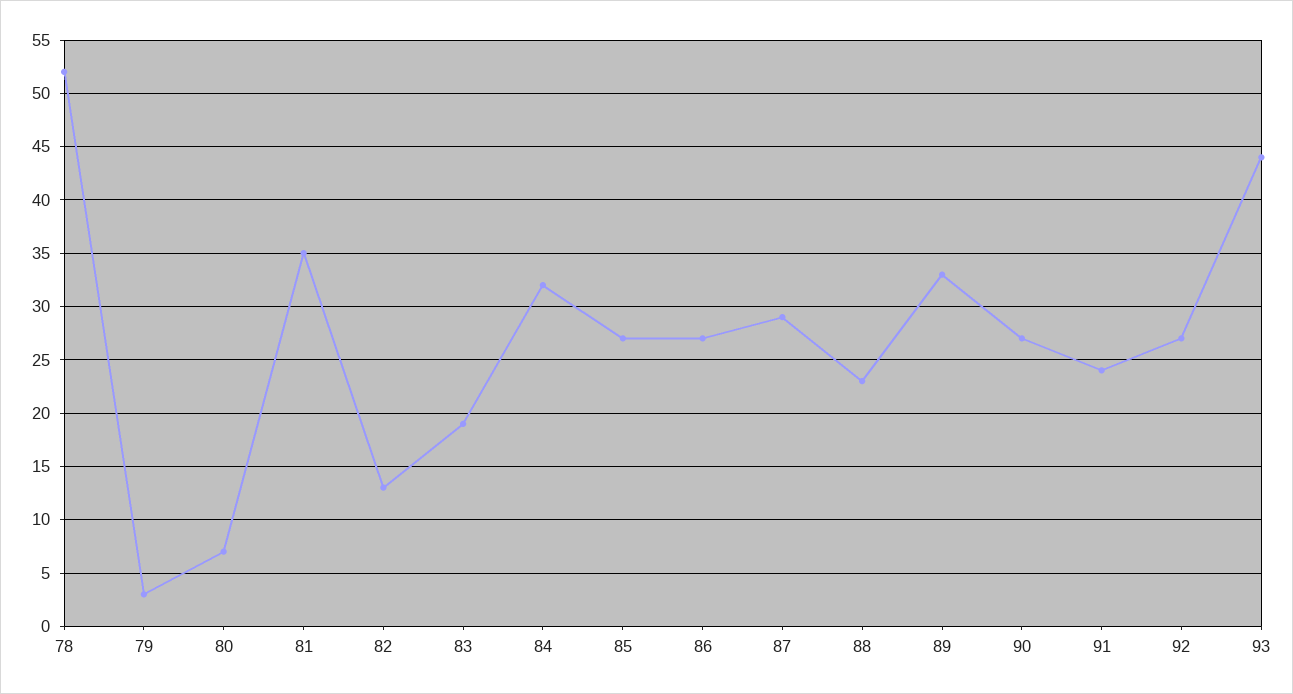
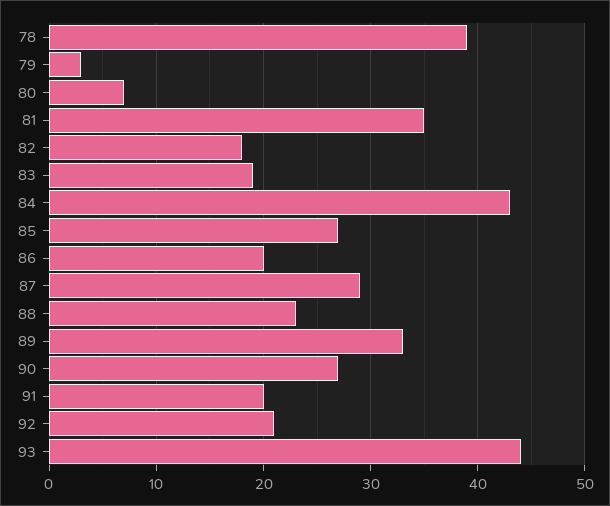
78: 52 -> 39
82: 13 -> 18
84: 32 -> 43
86: 27 -> 20
91: 24 -> 20
92: 27 -> 21

